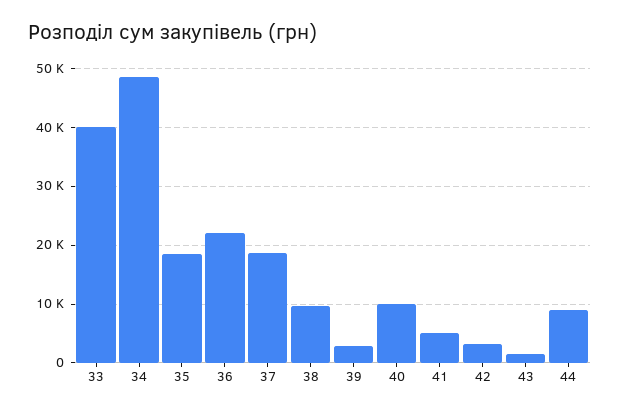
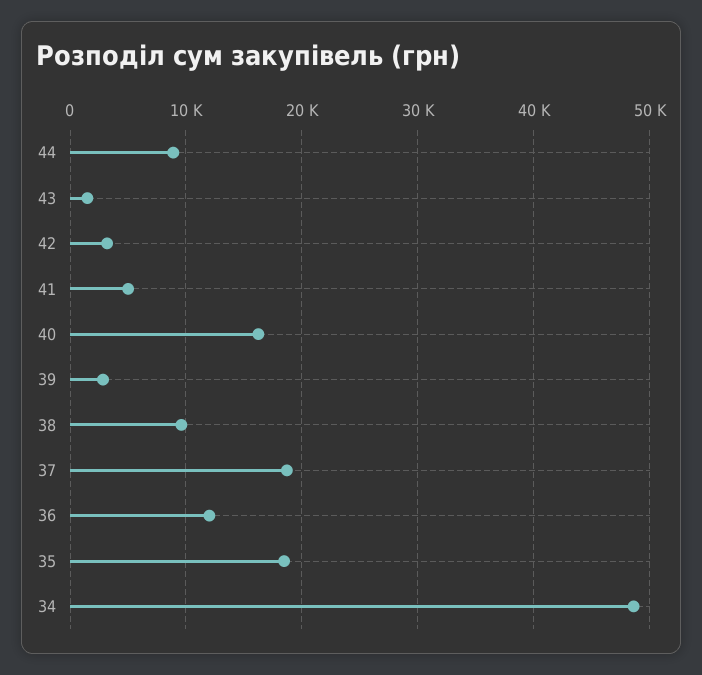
33: 40000 -> none
36: 22000 -> 12000
40: 10000 -> 16000

